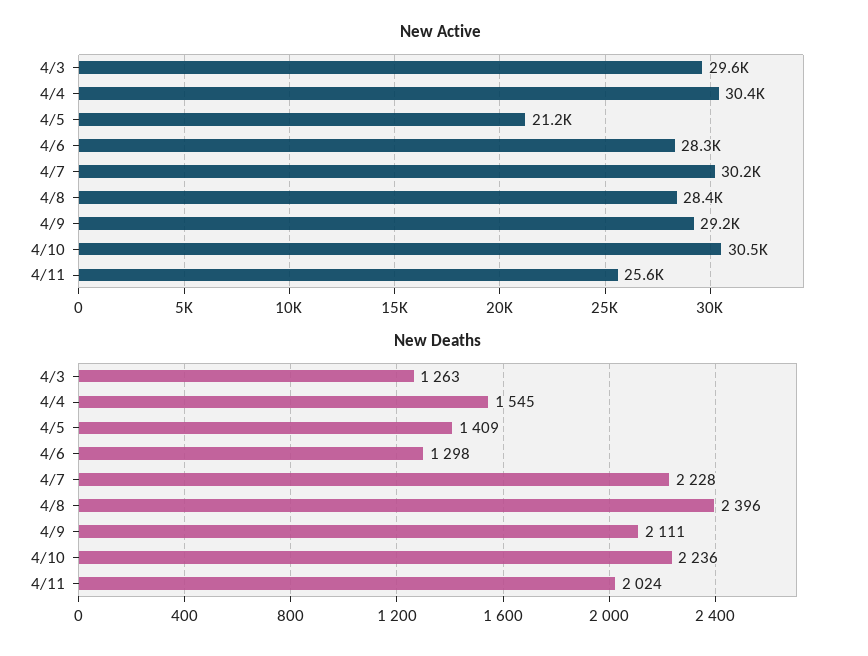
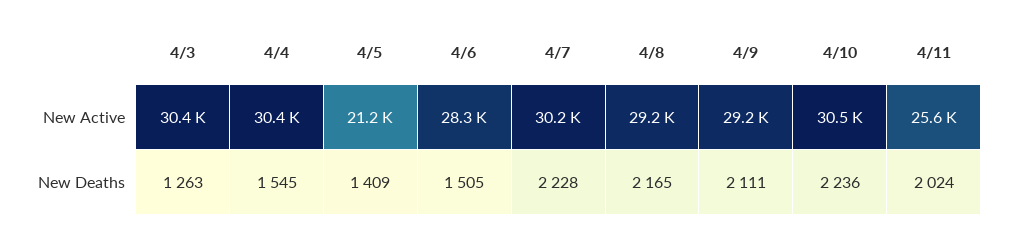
New Active, 4/3: 29600 -> 30400
New Active, 4/8: 28400 -> 29200
New Deaths, 4/6: 1298 -> 1505
New Deaths, 4/8: 2396 -> 2165

